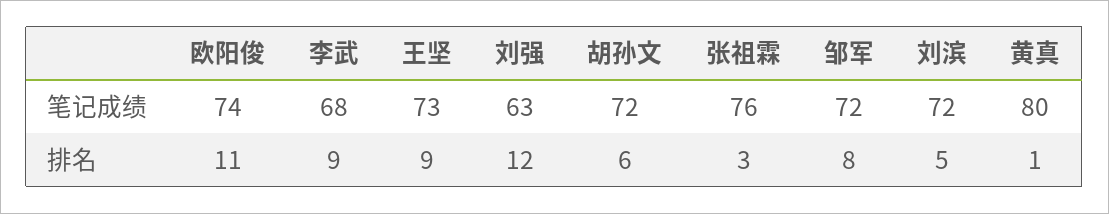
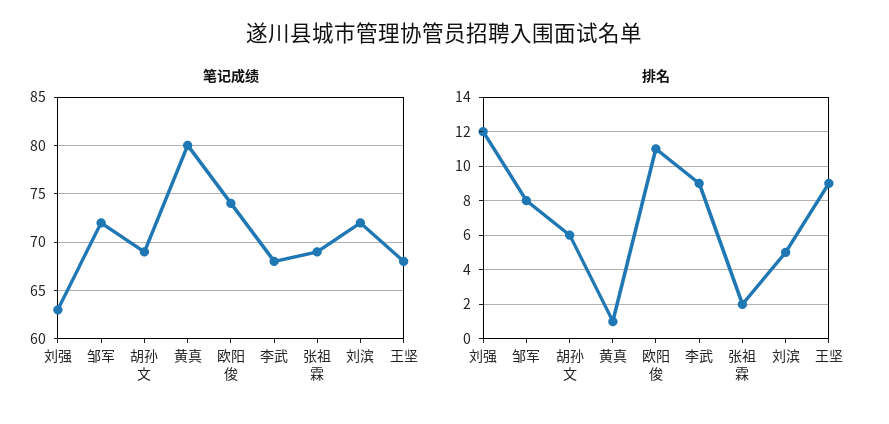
笔记成绩, 王坚: 73 -> 68
笔记成绩, 胡孙文: 72 -> 69
笔记成绩, 张祖霖: 76 -> 69
排名, 张祖霖: 3 -> 2

